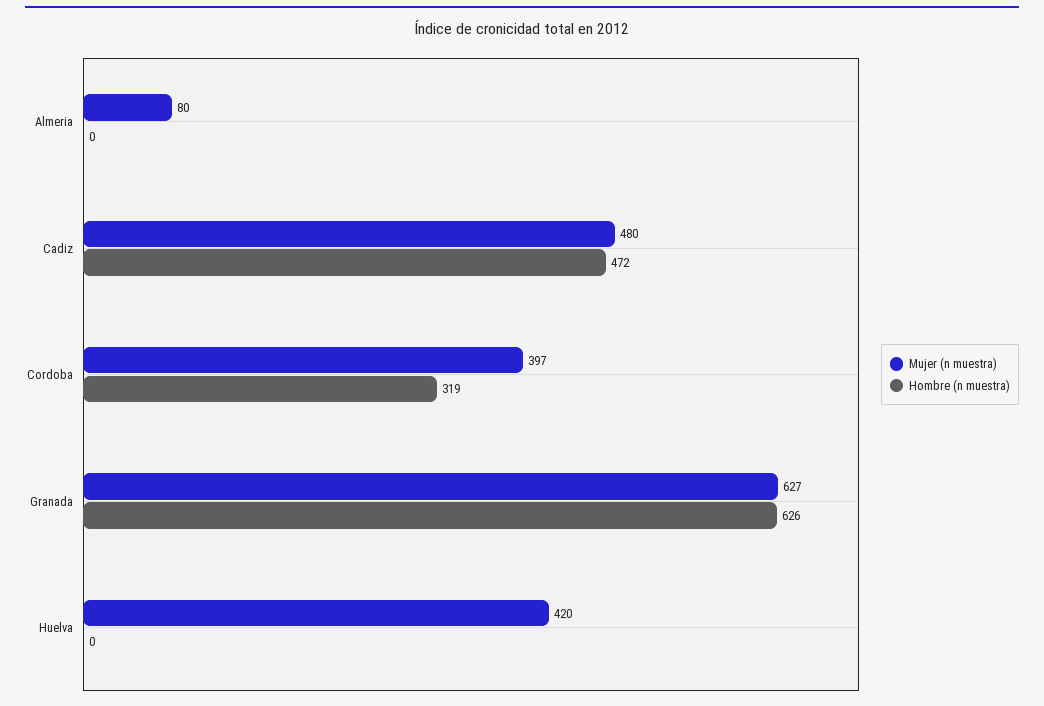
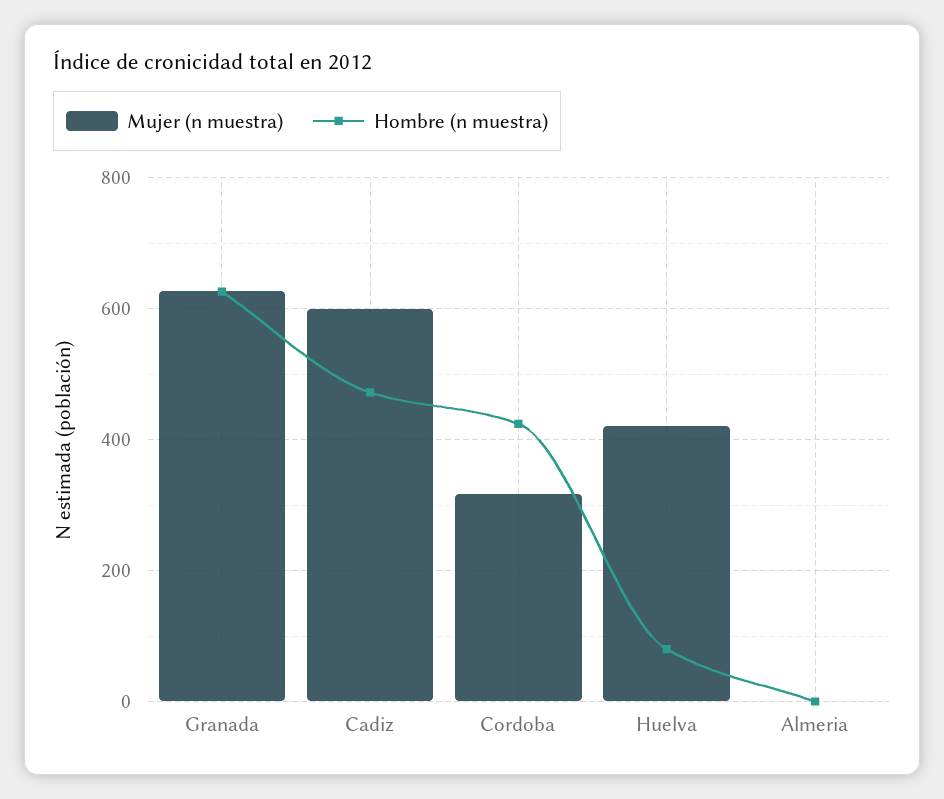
Mujer (n muestra), Almeria: 80 -> 0
Mujer (n muestra), Cadiz: 480 -> 600
Mujer (n muestra), Cordoba: 397 -> 320
Hombre (n muestra), Cordoba: 319 -> 420
Hombre (n muestra), Huelva: 0 -> 80

